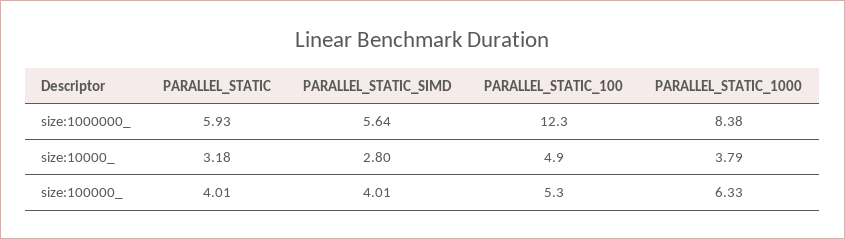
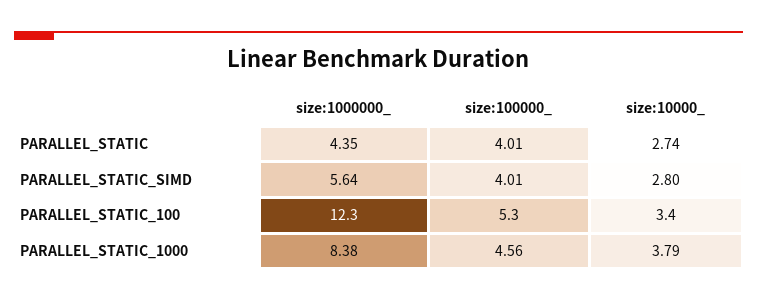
PARALLEL_STATIC, size:1000000_: 5.93 -> 4.35
PARALLEL_STATIC, size:10000_: 3.18 -> 2.74
PARALLEL_STATIC_100, size:10000_: 4.9 -> 3.4
PARALLEL_STATIC_1000, size:100000_: 6.33 -> 4.56

